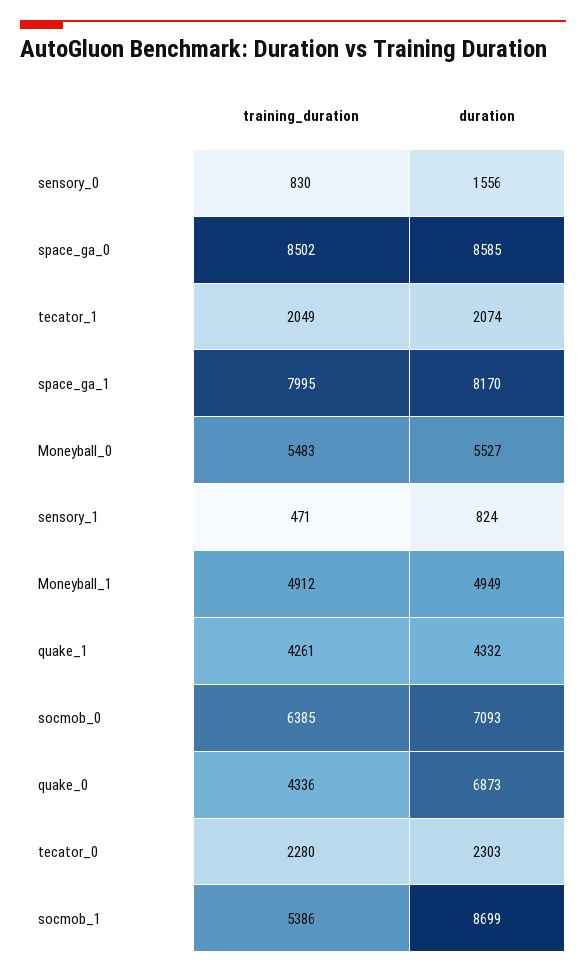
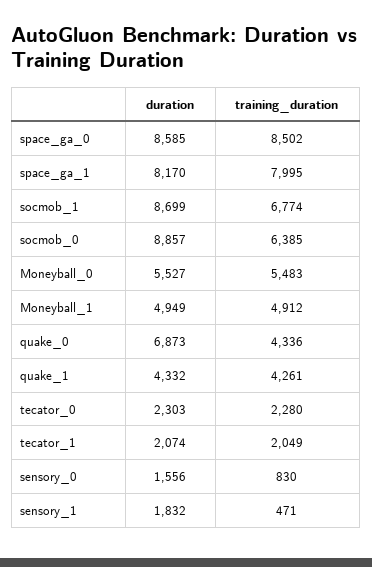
duration, sensory_1: 824 -> 1832
duration, socmob_0: 7093 -> 8857
training_duration, socmob_1: 5386 -> 6774

